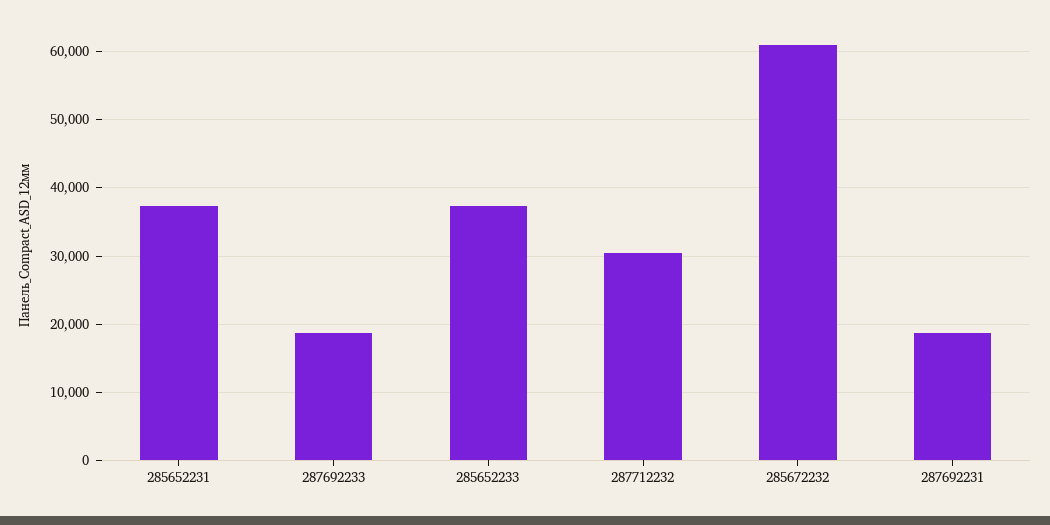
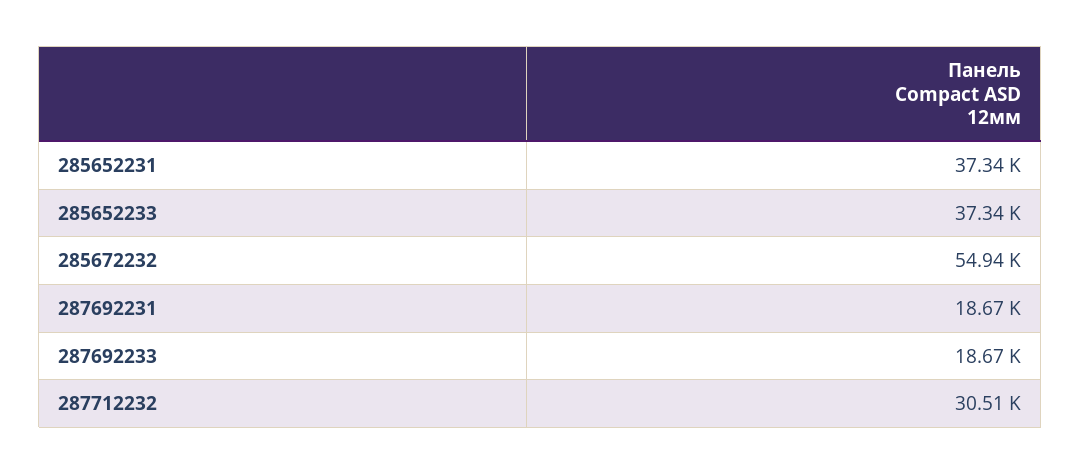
285672232: 61000 -> 54940

